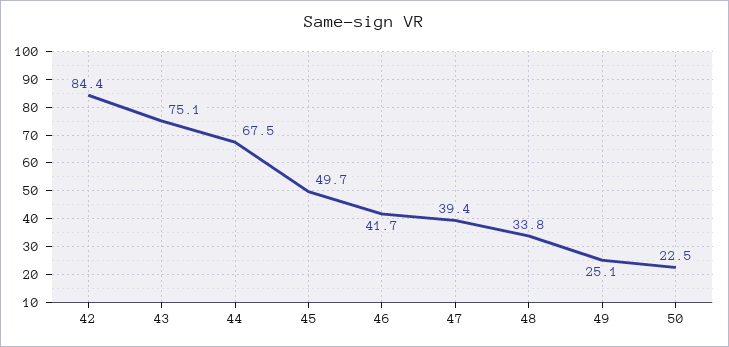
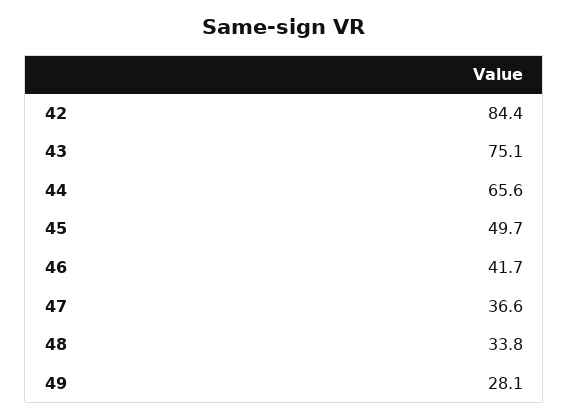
44: 67.5 -> 65.6
47: 39.4 -> 36.6
49: 25.1 -> 28.1
50: 22.5 -> none

